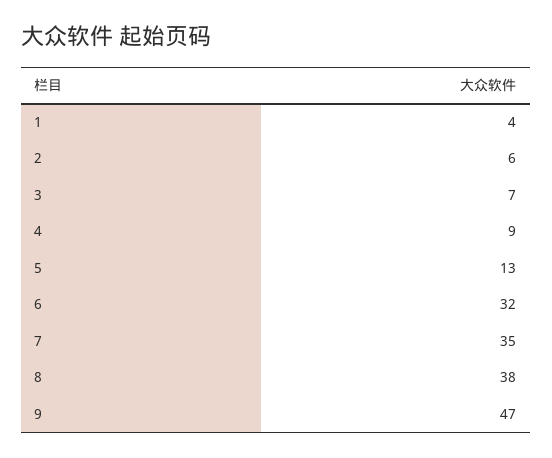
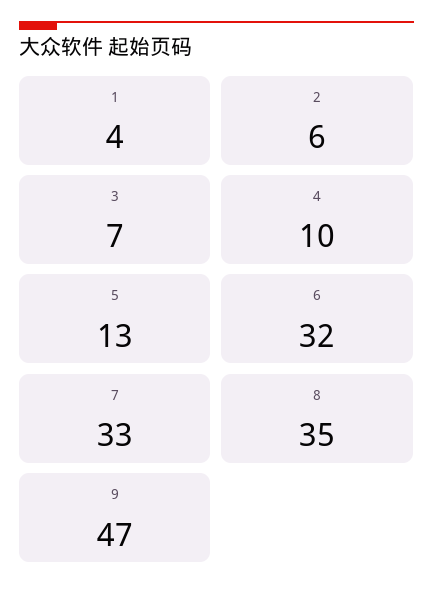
4: 9 -> 10
7: 35 -> 33
8: 38 -> 35

